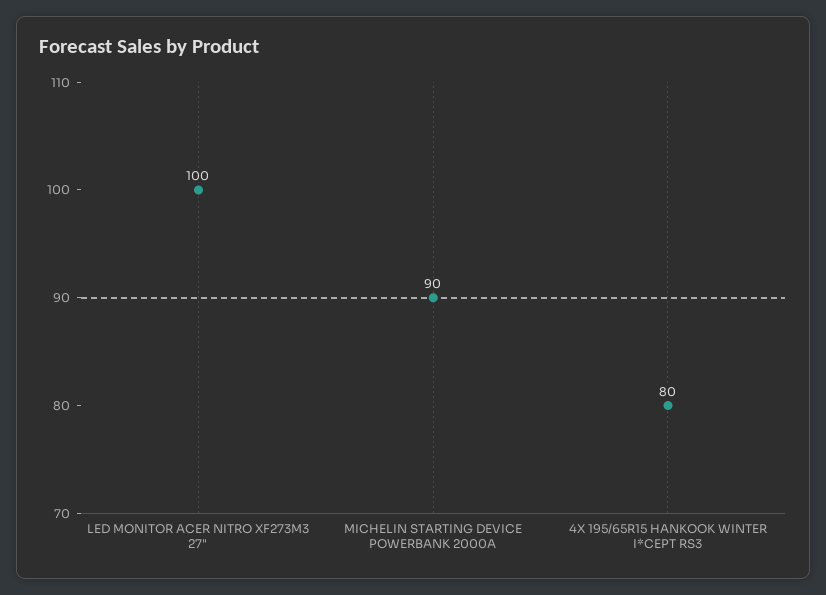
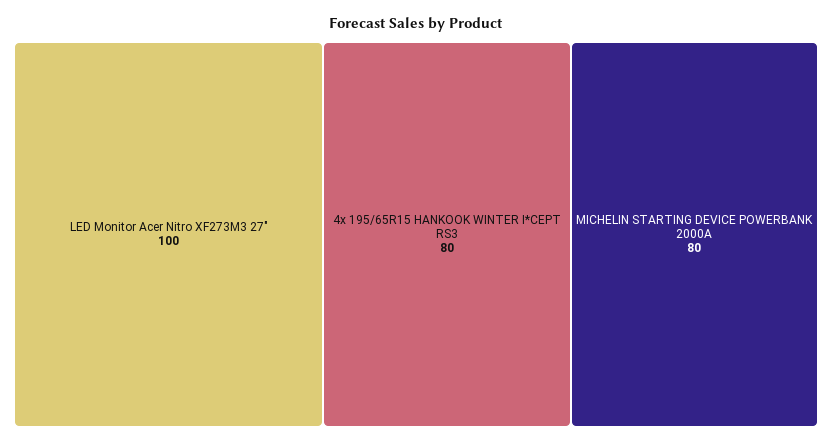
MICHELIN STARTING DEVICE POWERBANK 2000A: 90 -> 80

